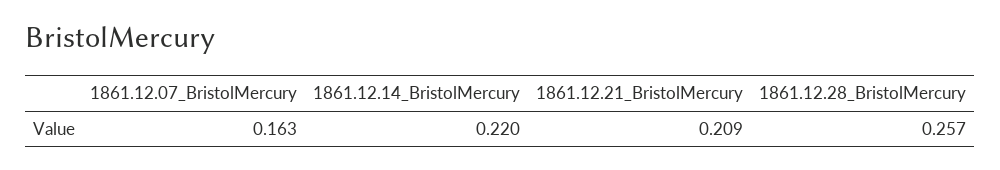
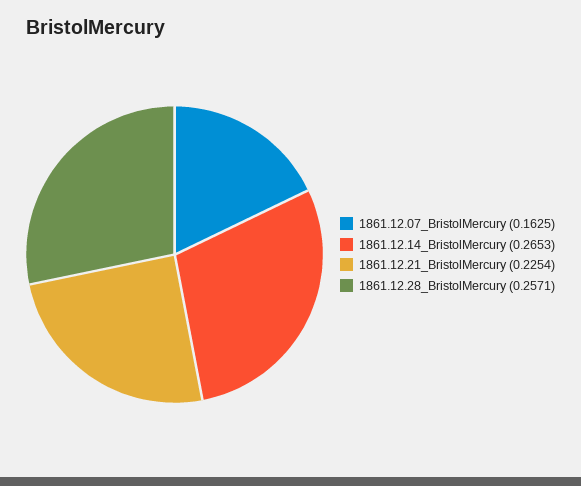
1861.12.14_BristolMercury: 0.22 -> 0.2653
1861.12.21_BristolMercury: 0.209 -> 0.2254

